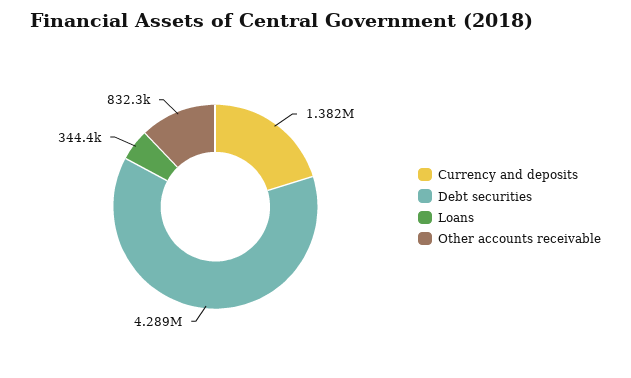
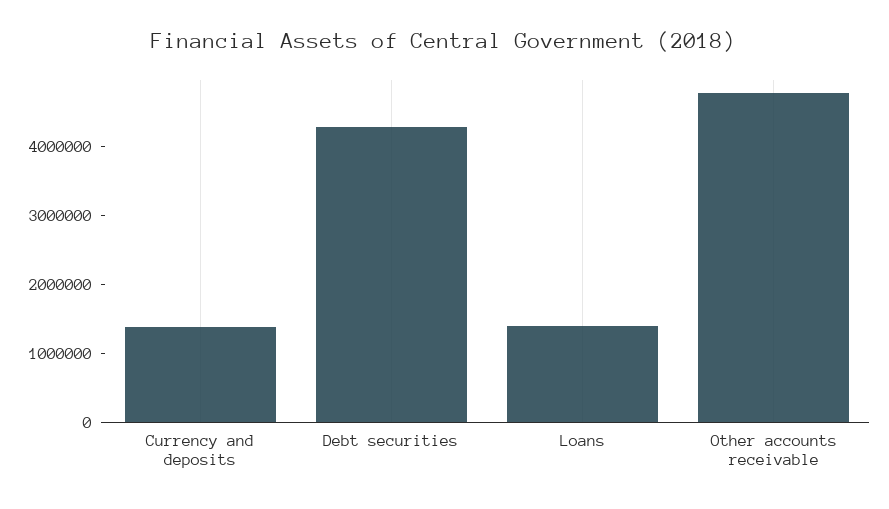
Loans: 344400 -> 1400000
Other accounts receivable: 832300 -> 4800000

